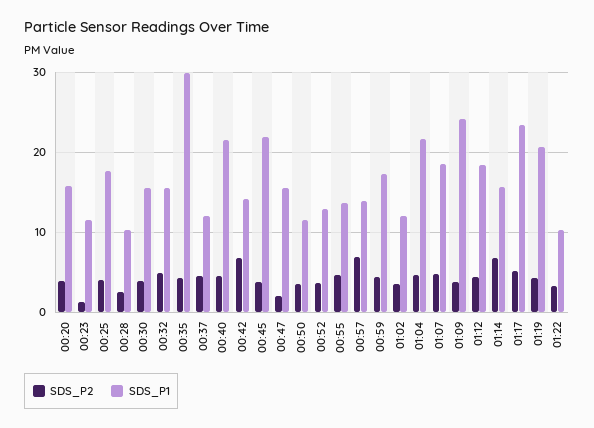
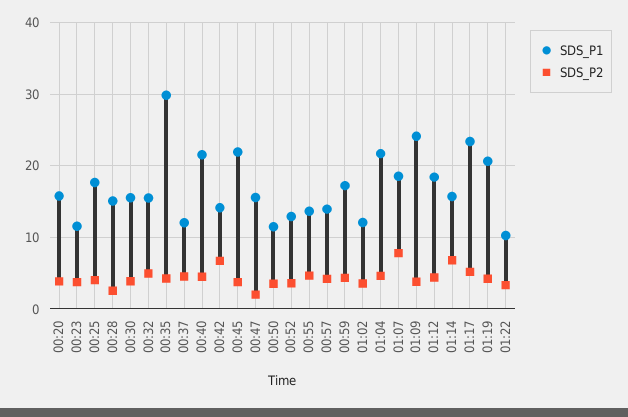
SDS_P2, 00:23: 1 -> 4
SDS_P1, 00:28: 10 -> 15
SDS_P2, 00:57: 7 -> 4
SDS_P2, 01:07: 5 -> 8

